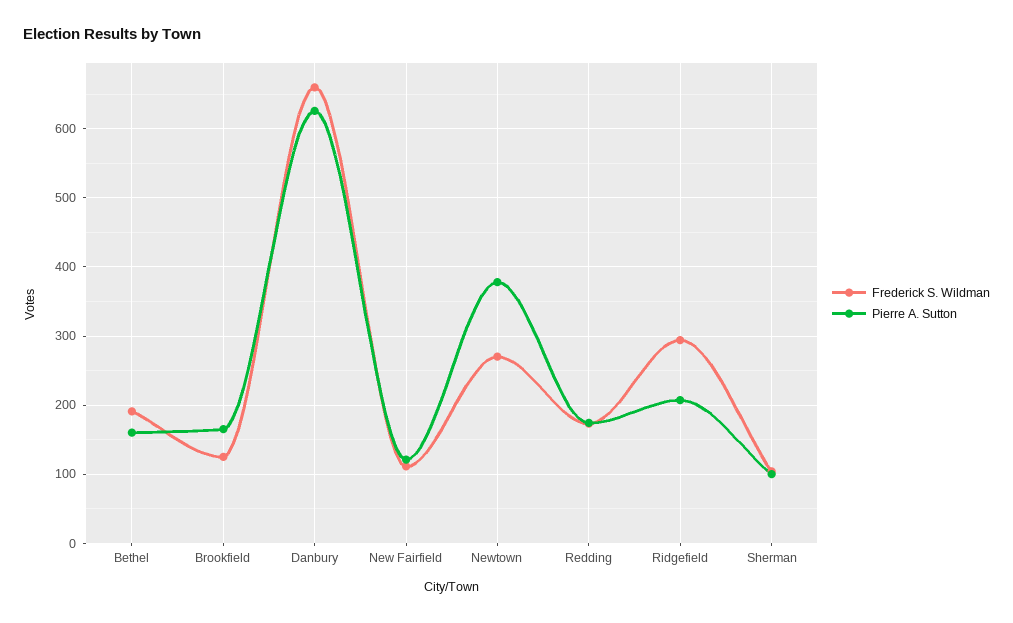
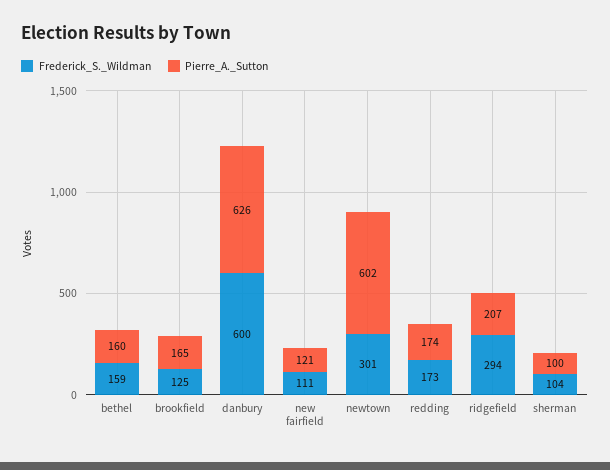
Frederick S. Wildman, Bethel: 190 -> 159
Frederick S. Wildman, Danbury: 660 -> 600
Frederick S. Wildman, Newtown: 270 -> 301
Pierre A. Sutton, Newtown: 380 -> 602

